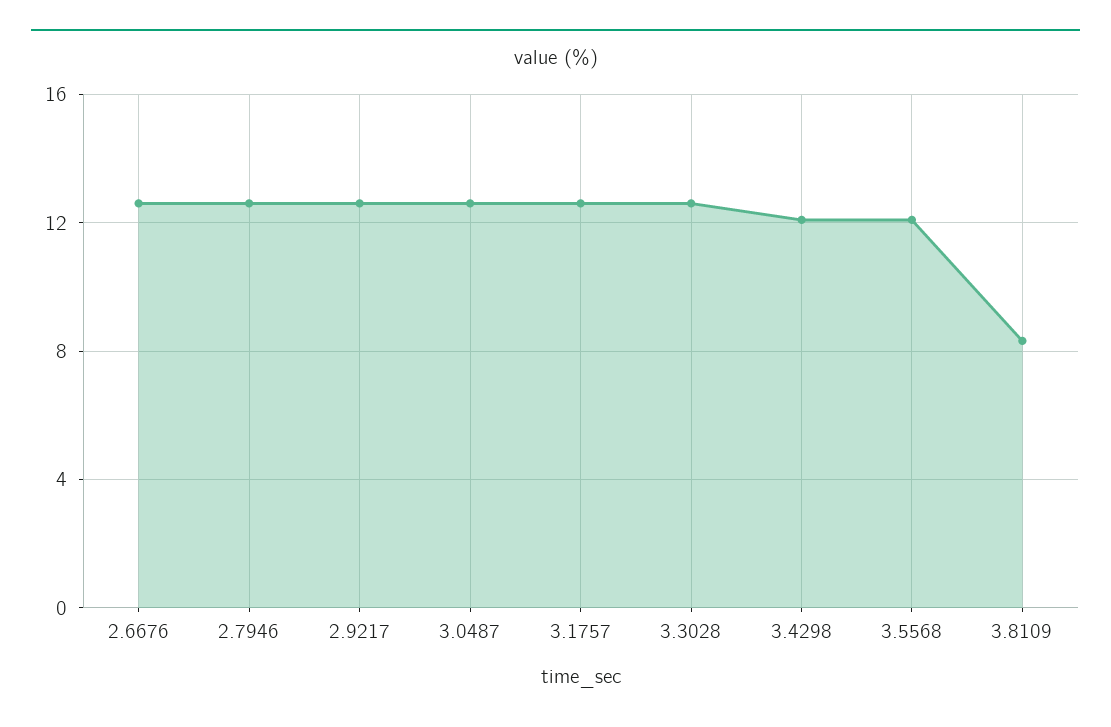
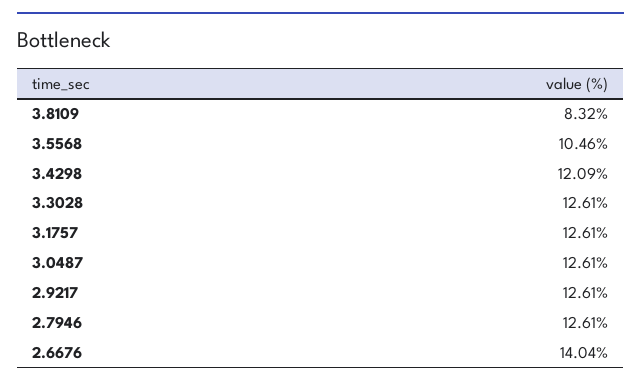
2.6676: 12.5 -> 14.04
3.5568: 12 -> 10.46

